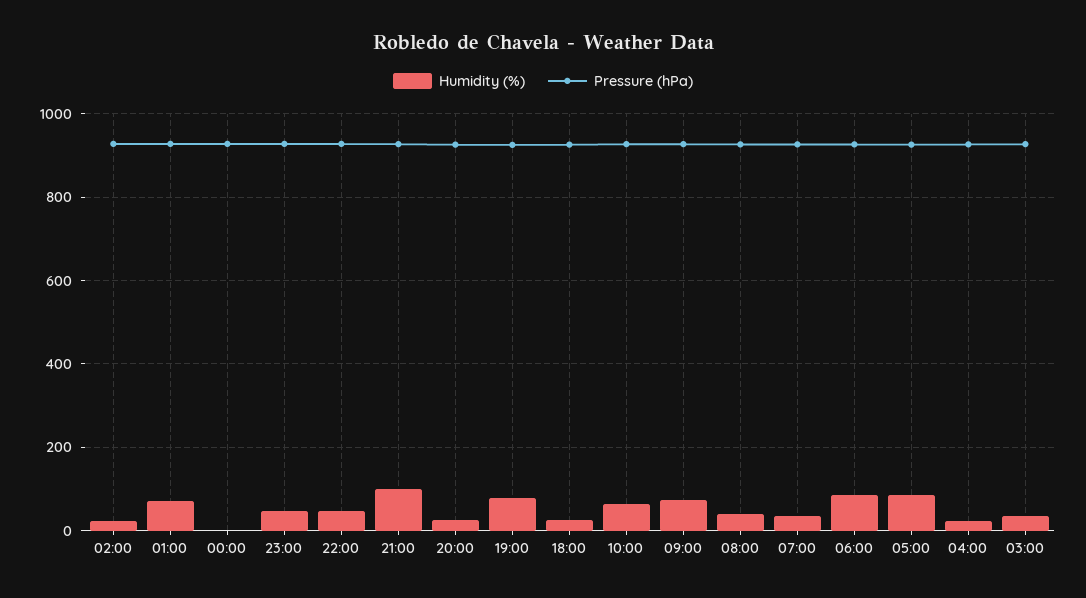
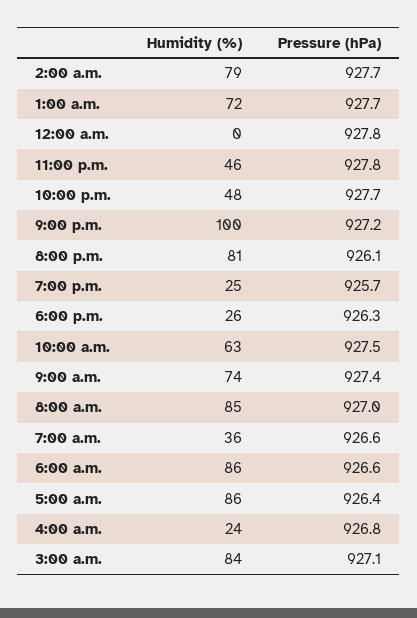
Humidity (%), 02:00: 20 -> 79
Humidity (%), 20:00: 20 -> 81
Humidity (%), 19:00: 80 -> 25
Humidity (%), 08:00: 40 -> 85
Humidity (%), 03:00: 40 -> 84

